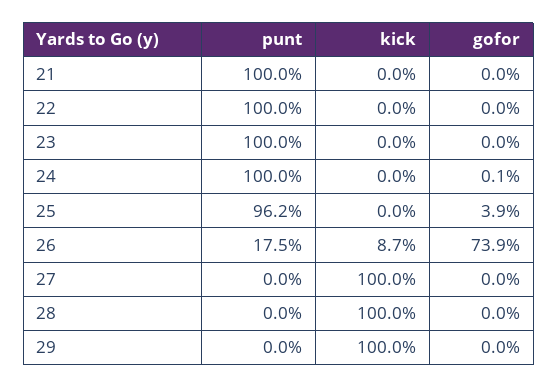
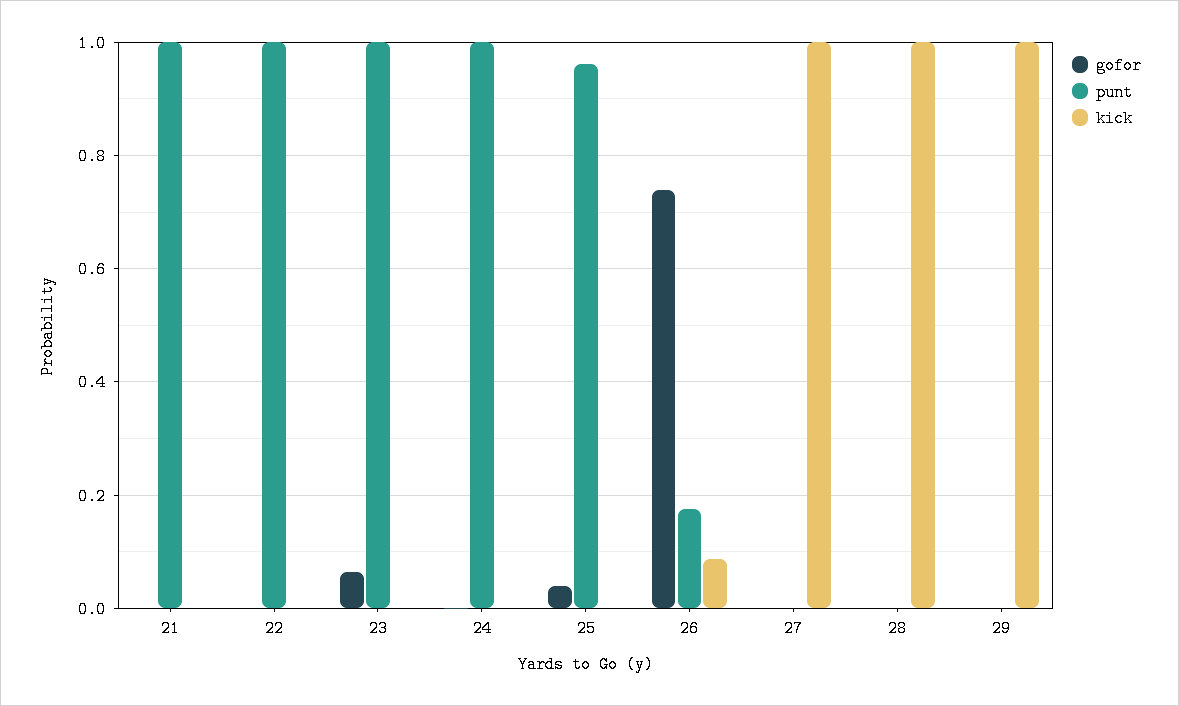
gofor, 23: 0 -> 0.06

